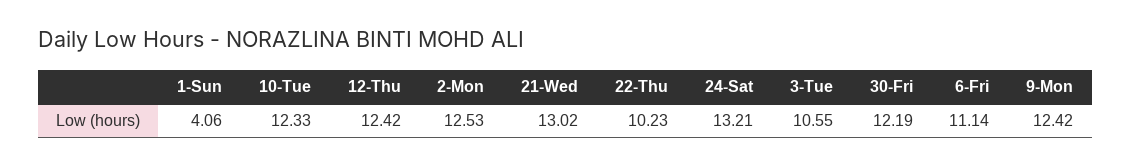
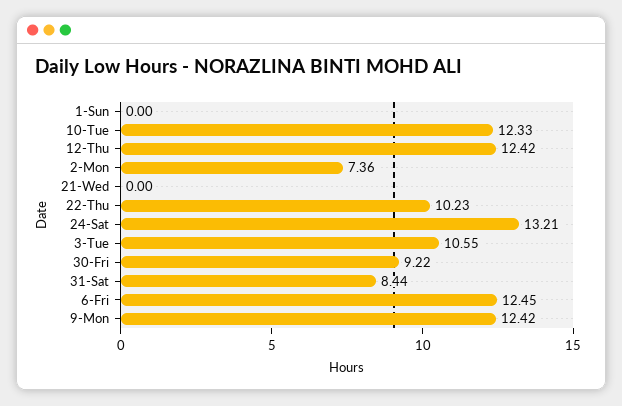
1-Sun: 4.06 -> 0
2-Mon: 12.53 -> 7.36
21-Wed: 13.02 -> 0
30-Fri: 12.19 -> 9.22
6-Fri: 11.14 -> 12.45
31-Sat: none -> 8.44

